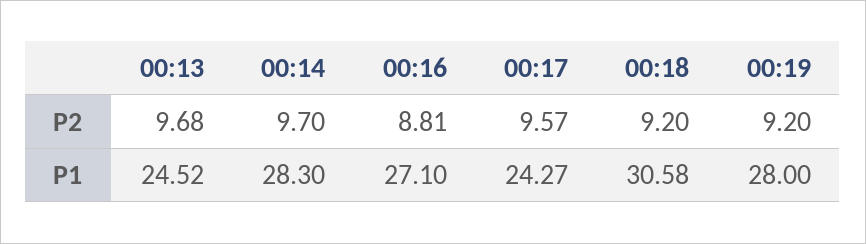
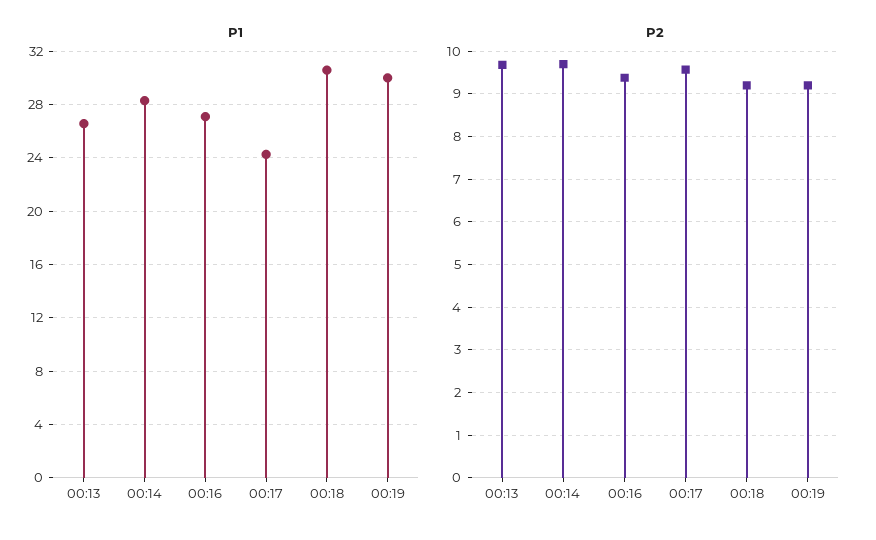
P2, 00:16: 8.81 -> 9.4
P1, 00:13: 24.52 -> 26.5
P1, 00:19: 28 -> 30

